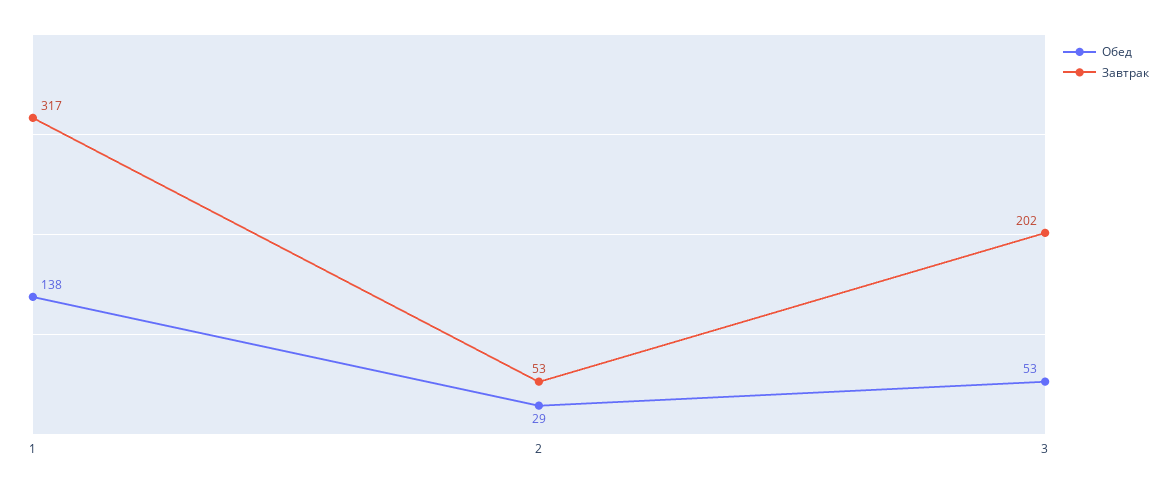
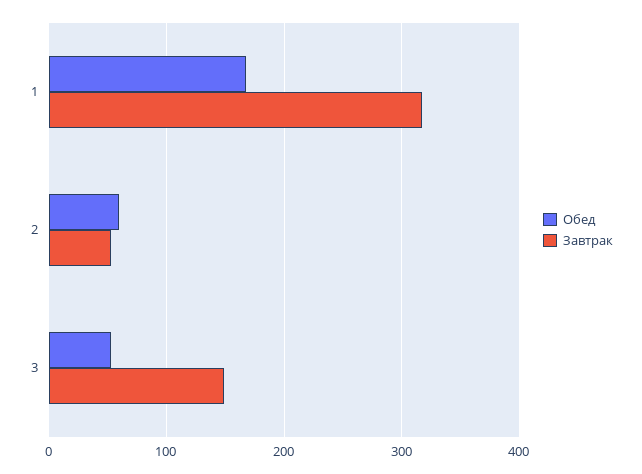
Обед, 1: 138 -> 170
Обед, 2: 29 -> 60
Завтрак, 3: 202 -> 150

